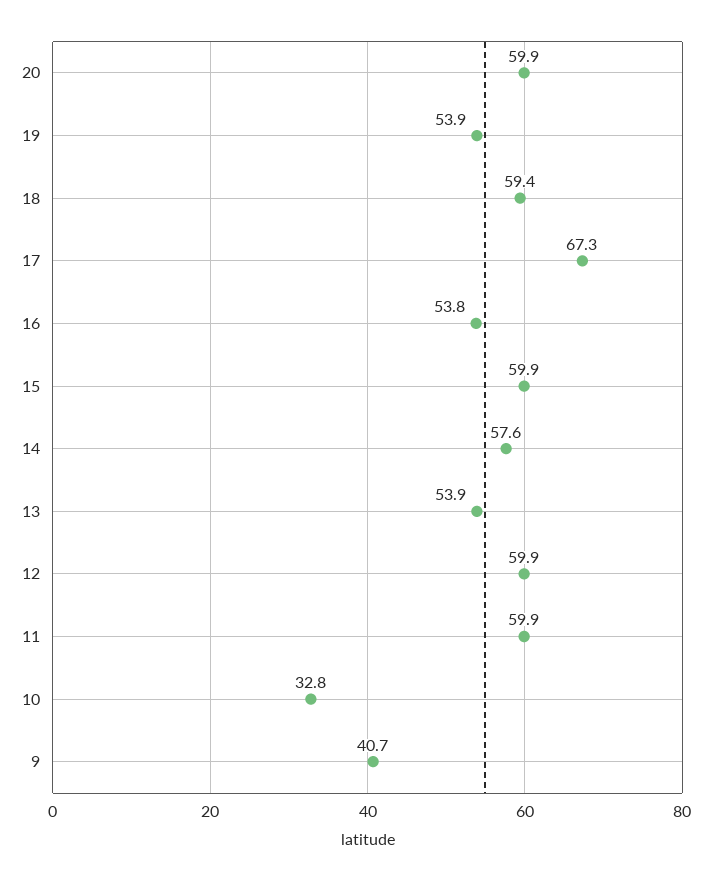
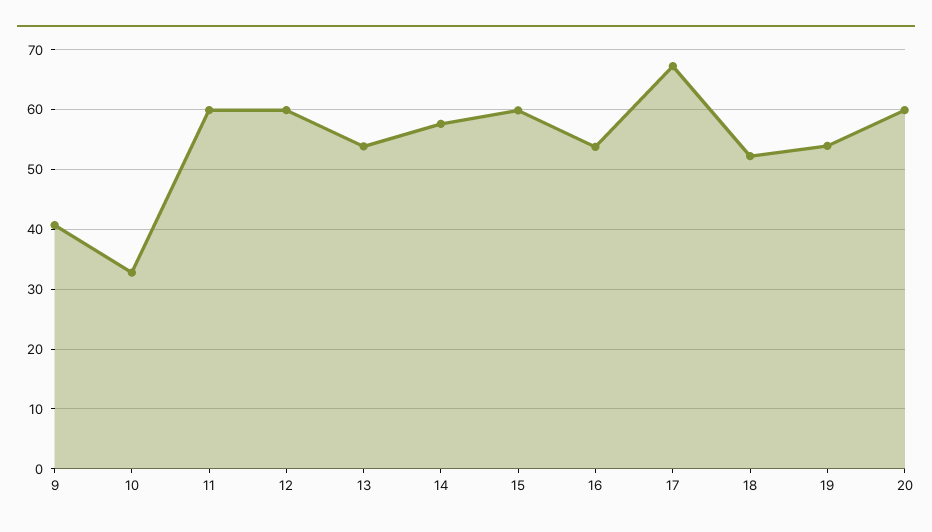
18: 59.4 -> 52

